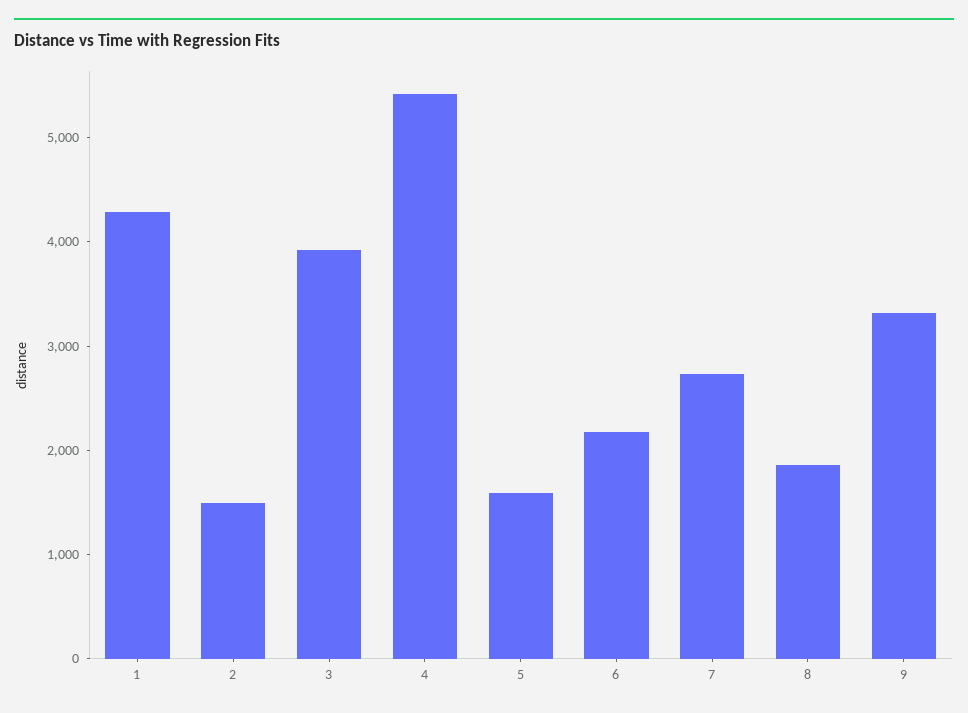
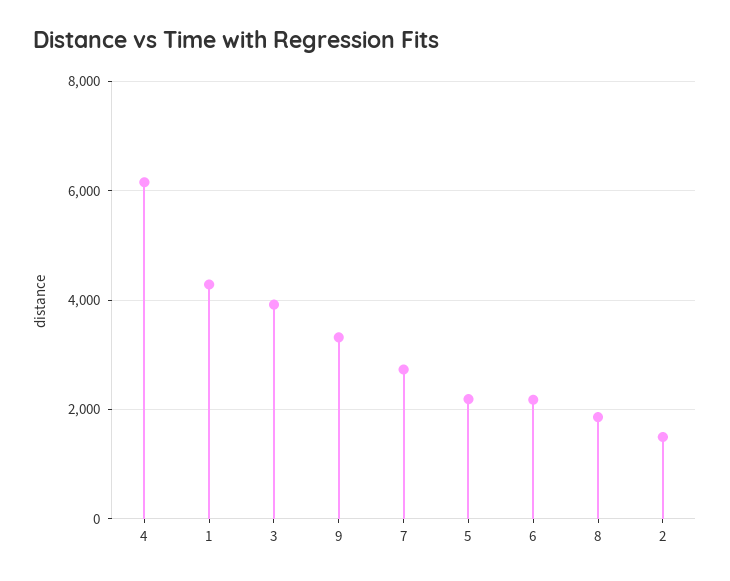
4: 5400 -> 6200
5: 1600 -> 2200

